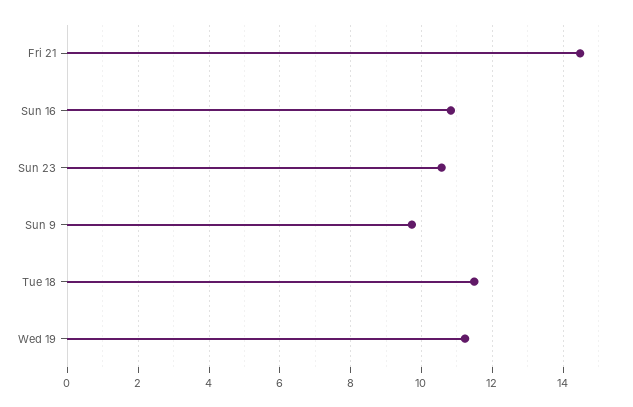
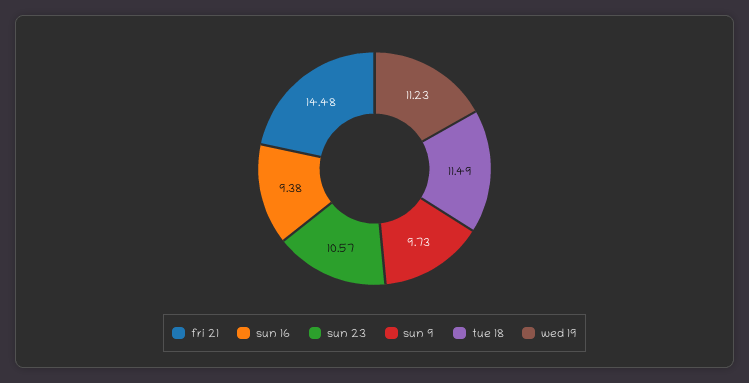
Sun 16: 10.8 -> 9.38

